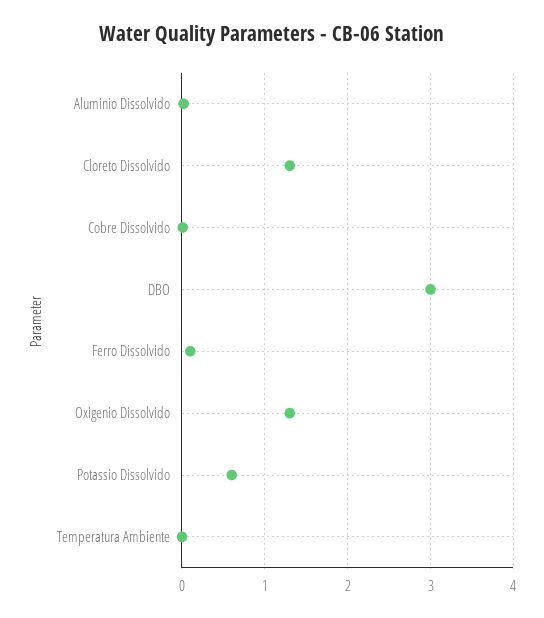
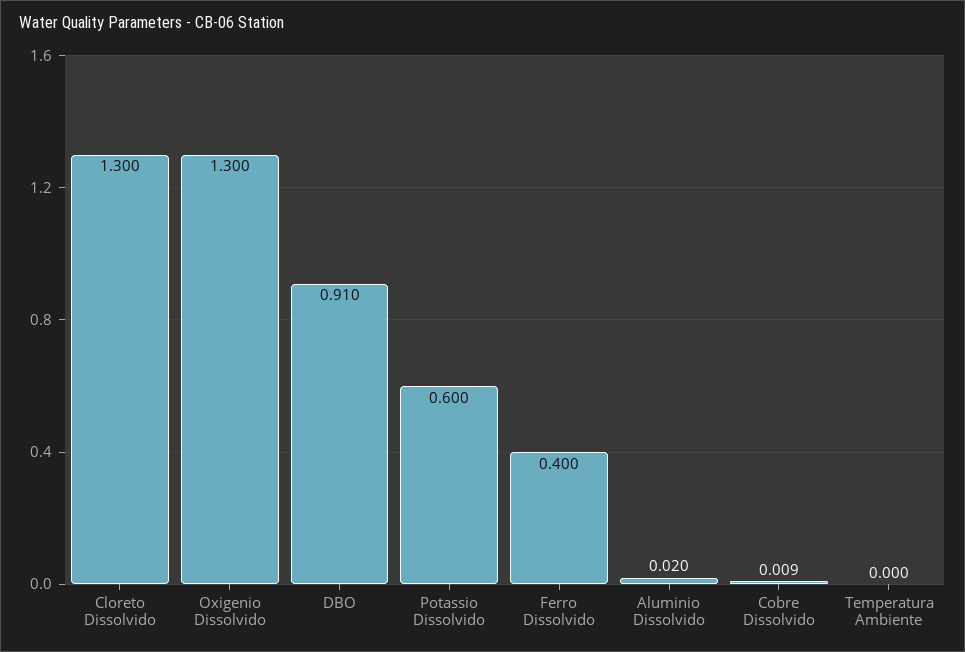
DBO: 3 -> 0.91
Ferro Dissolvido: 0.1 -> 0.4

